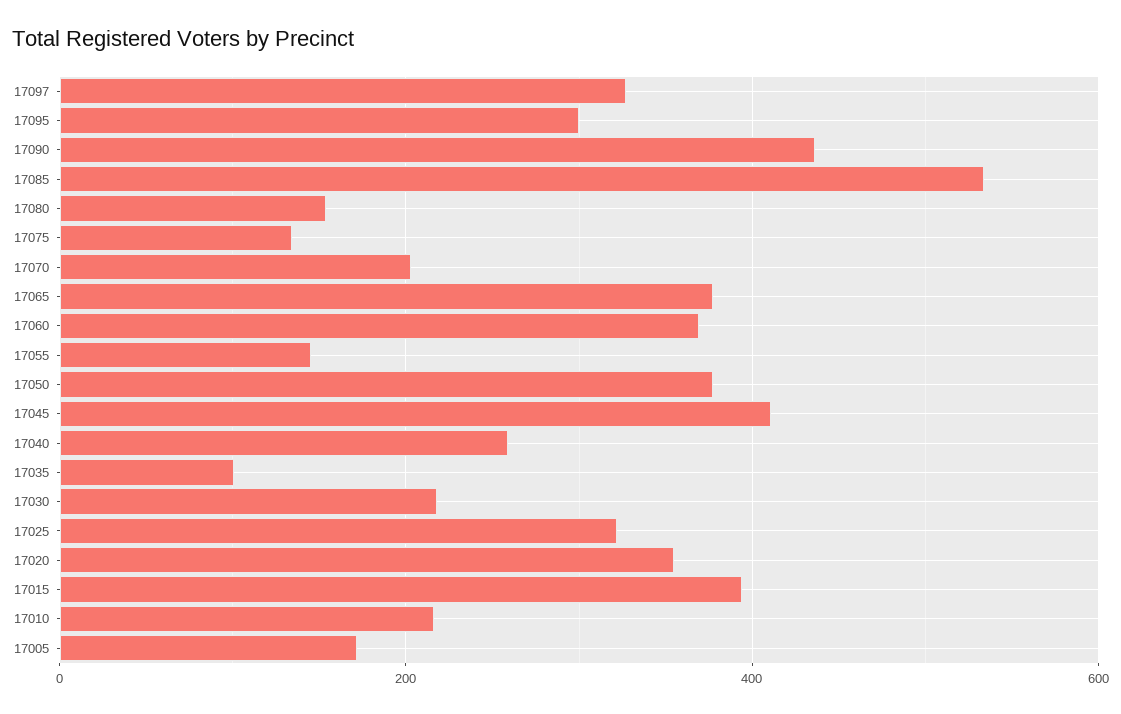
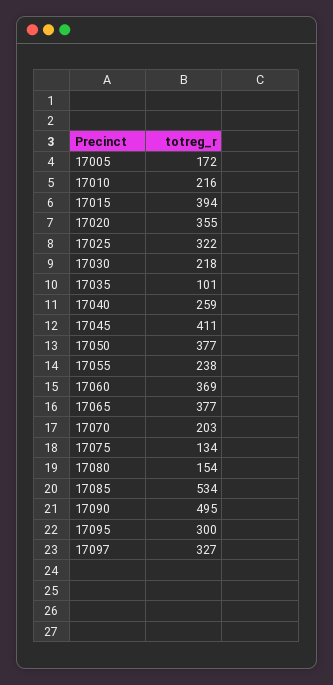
17090: 440 -> 495
17055: 140 -> 238

